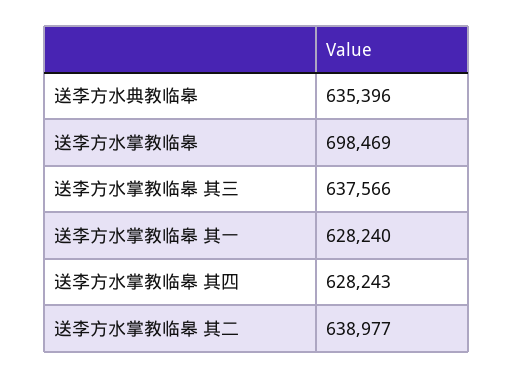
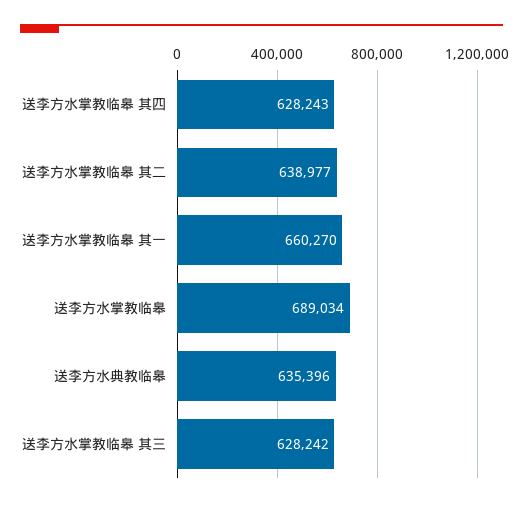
送李方水掌教临皋: 698469 -> 689034
送李方水掌教临皋 其三: 637566 -> 628242
送李方水掌教临皋 其一: 628240 -> 660270

